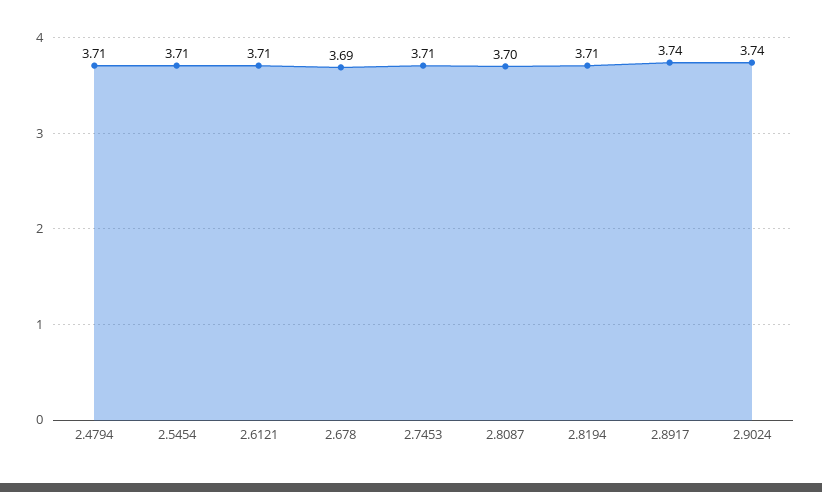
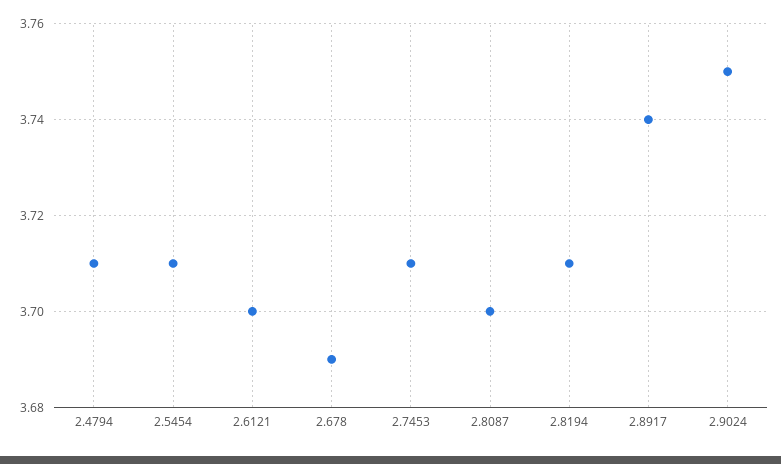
2.6121: 3.71 -> 3.7
2.9024: 3.74 -> 3.75

